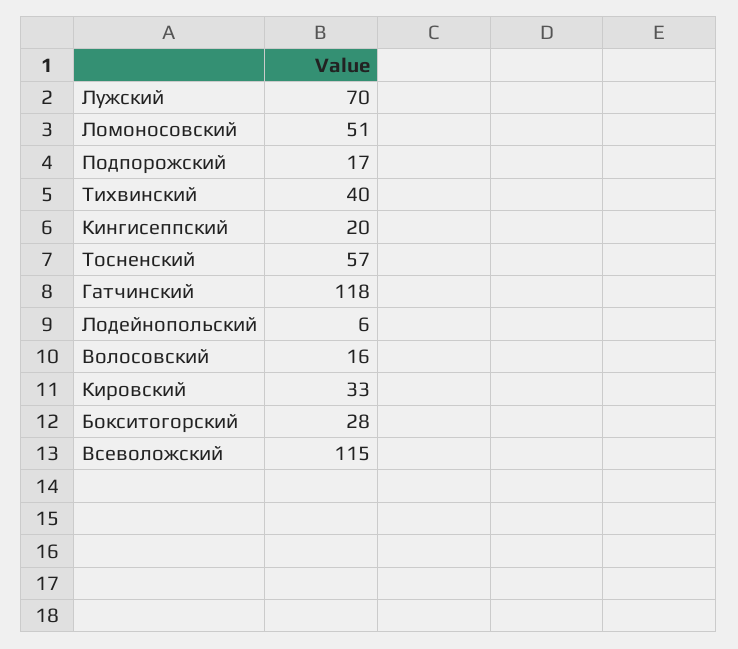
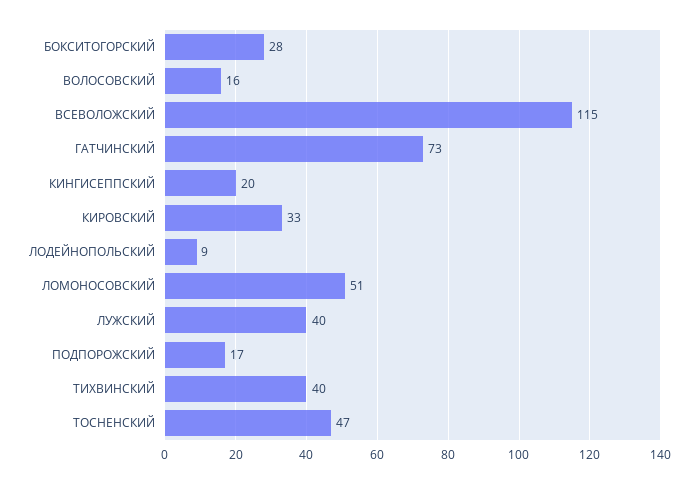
Лужский: 70 -> 40
Тосненский: 57 -> 47
Гатчинский: 118 -> 73
Лодейнопольский: 6 -> 9

